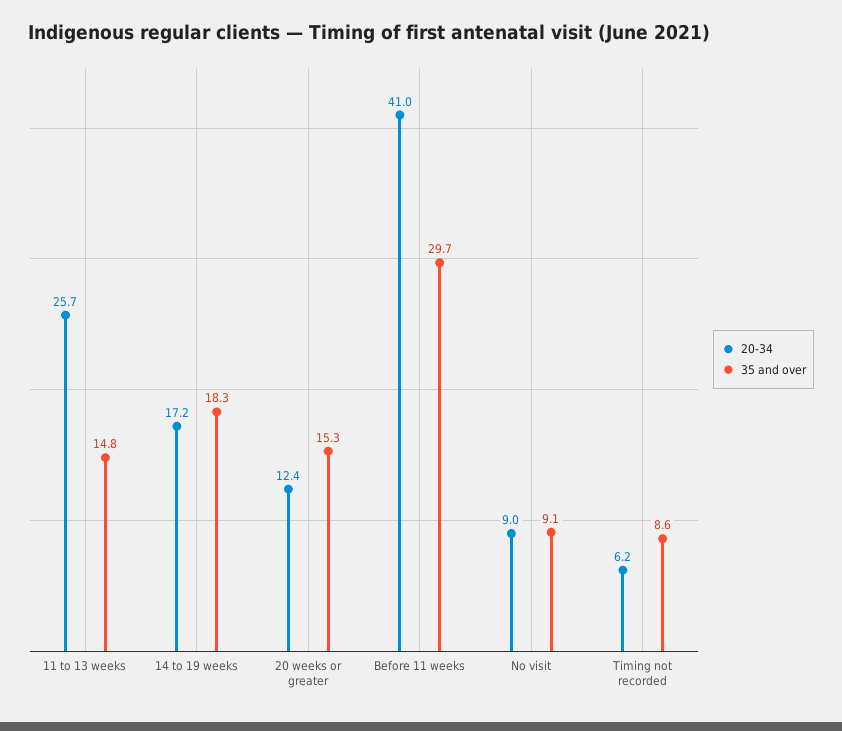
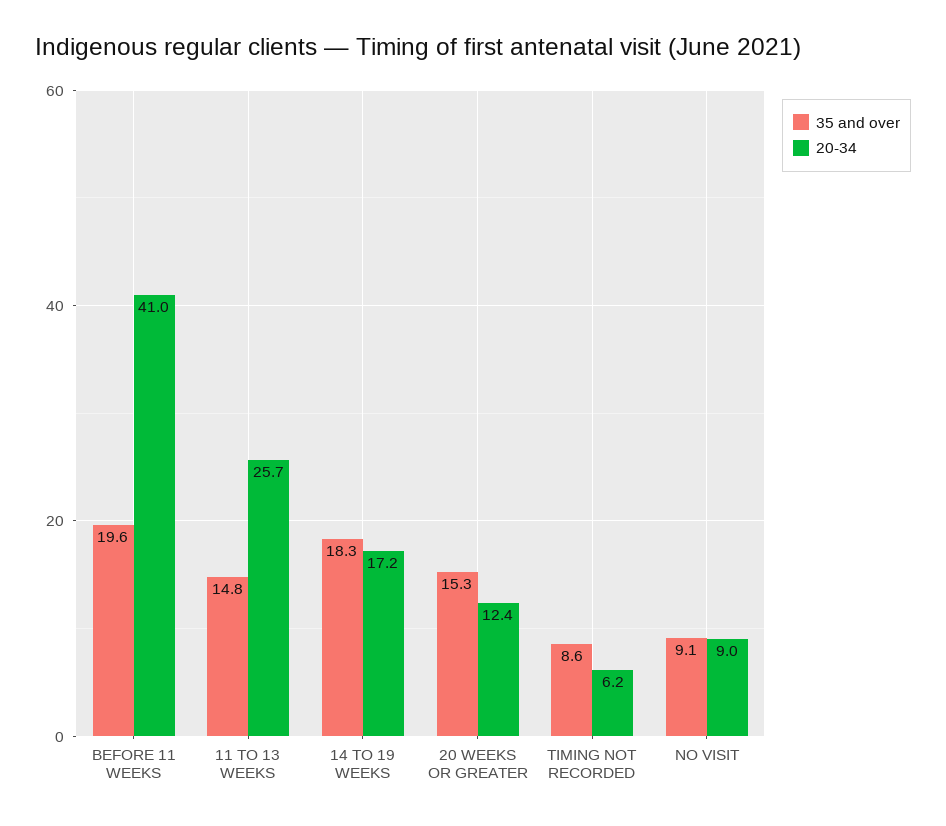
35 and over, Before 11 weeks: 29.7 -> 19.6

